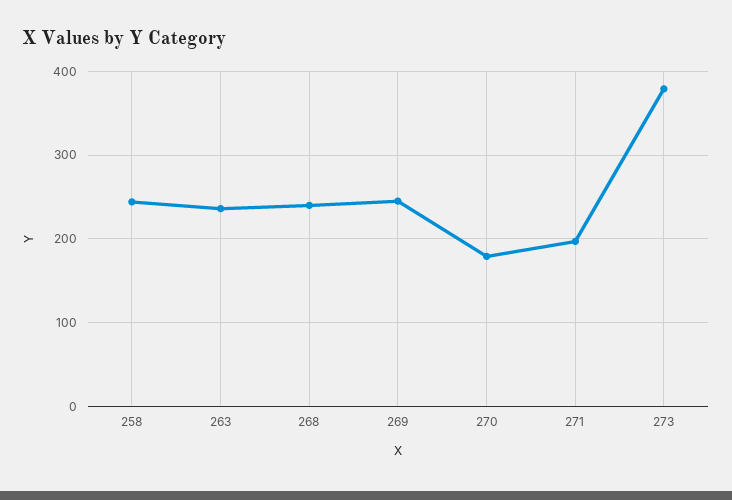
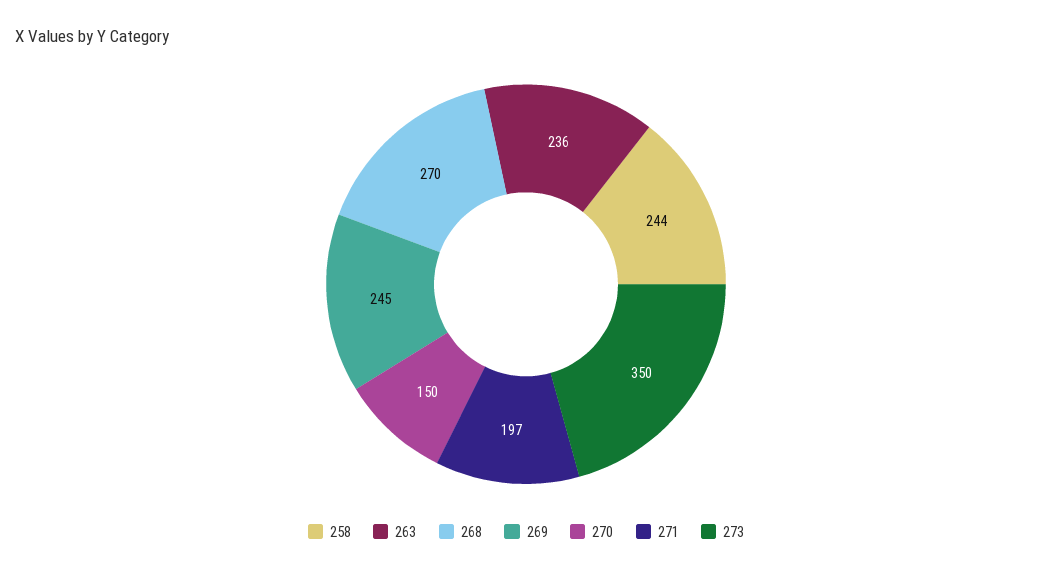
268: 240 -> 270
270: 180 -> 150
273: 380 -> 350

